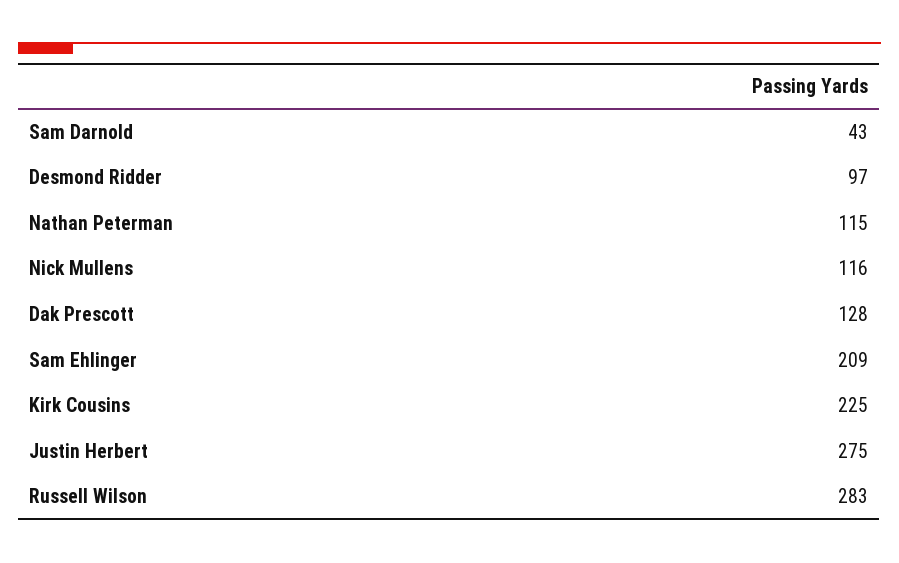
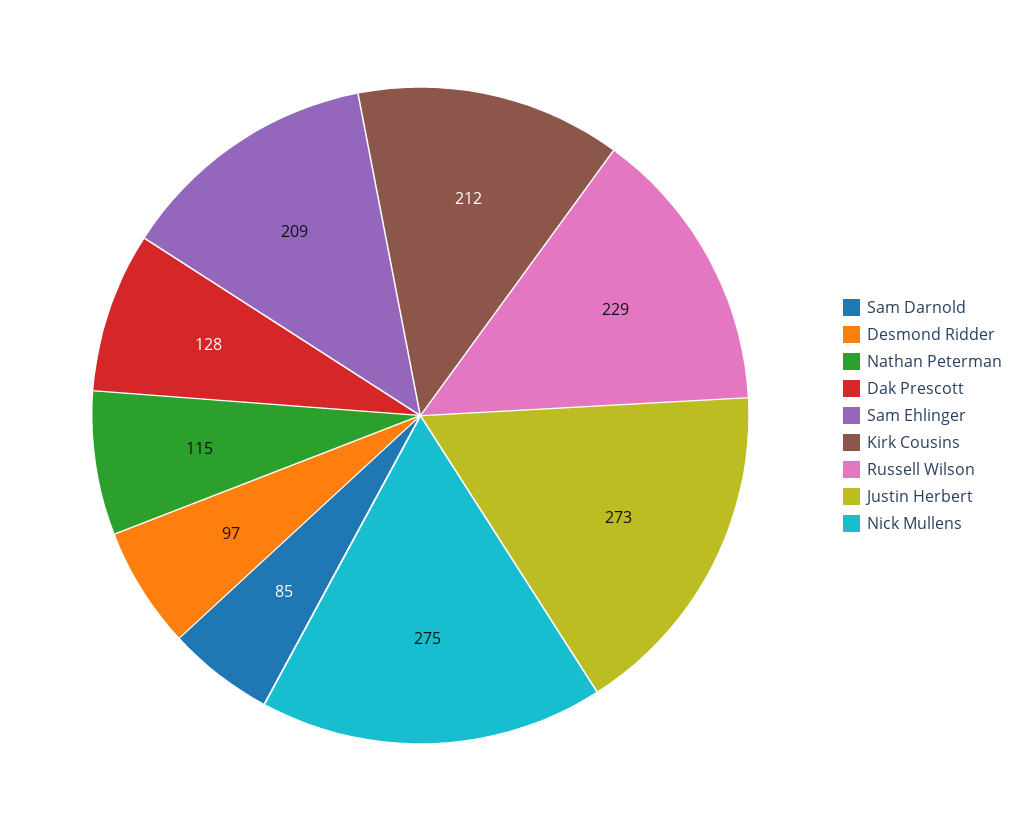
Sam Darnold: 43 -> 85
Nick Mullens: 116 -> 275
Kirk Cousins: 225 -> 212
Justin Herbert: 275 -> 273
Russell Wilson: 283 -> 229

